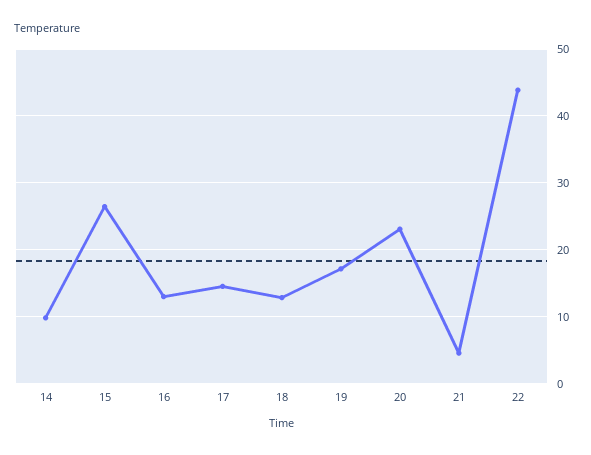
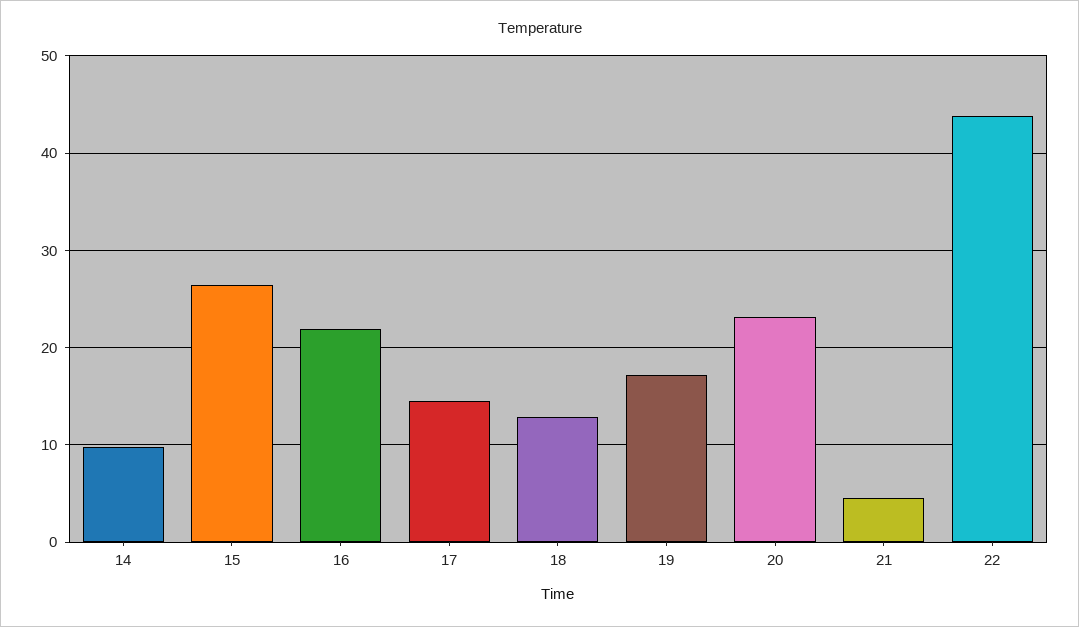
16: 13 -> 22

